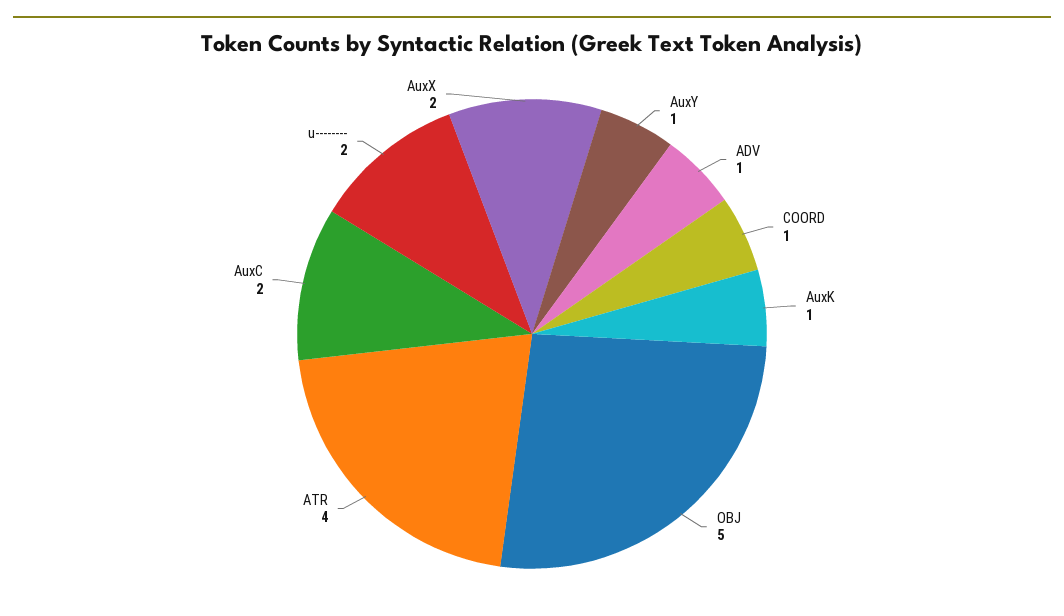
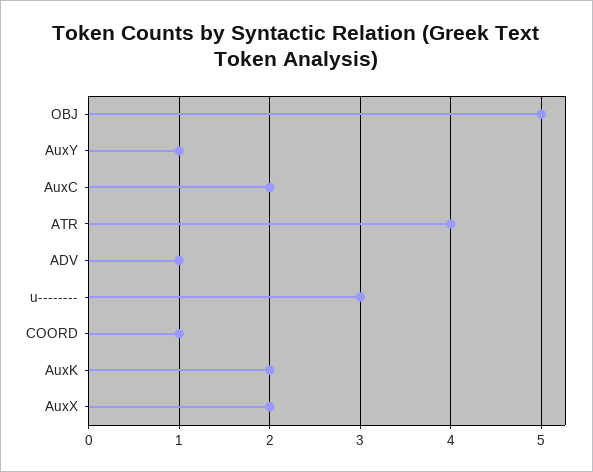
AuxK: 1 -> 2
u--------: 2 -> 3

